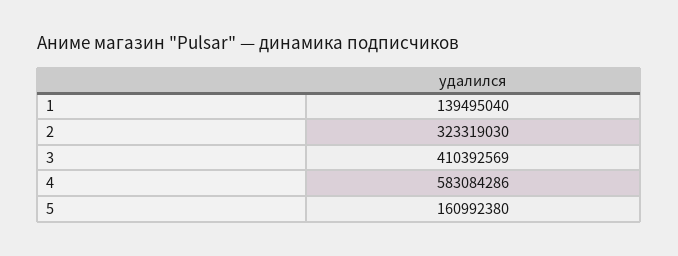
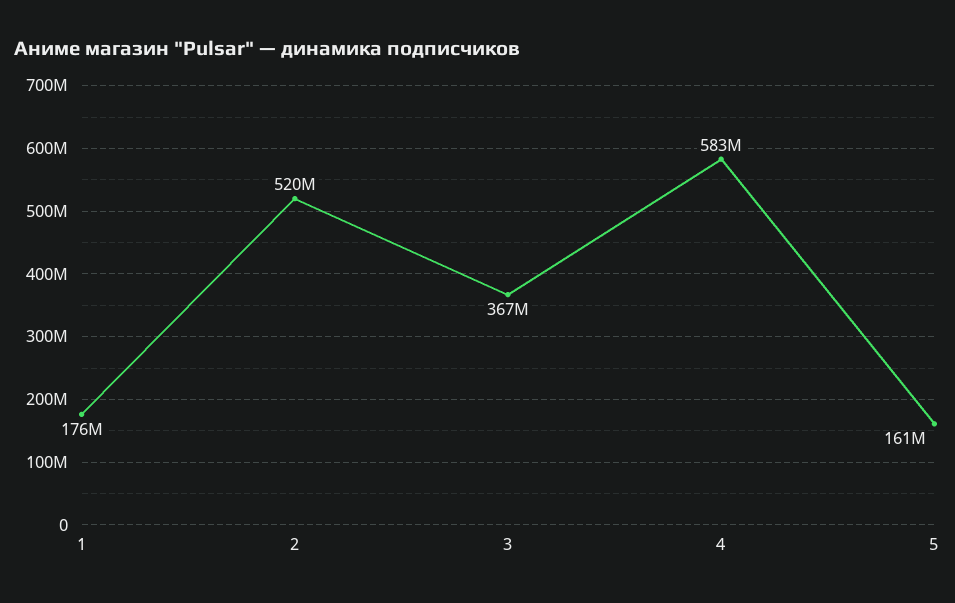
1: 139495040 -> 176000000
2: 323319030 -> 520000000
3: 410392569 -> 367000000

